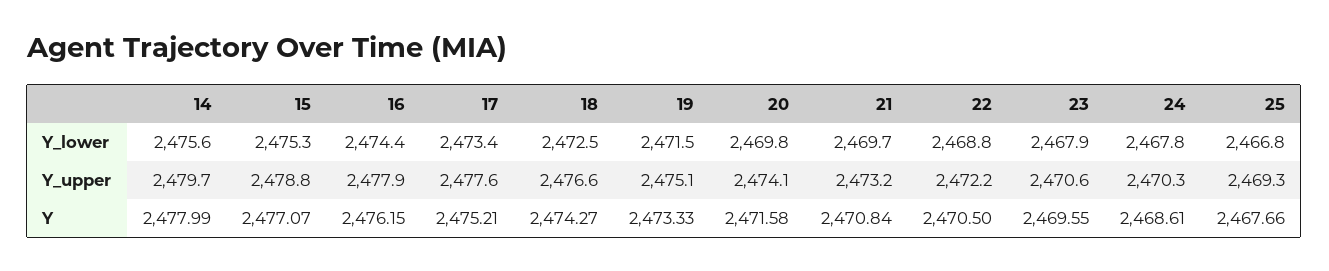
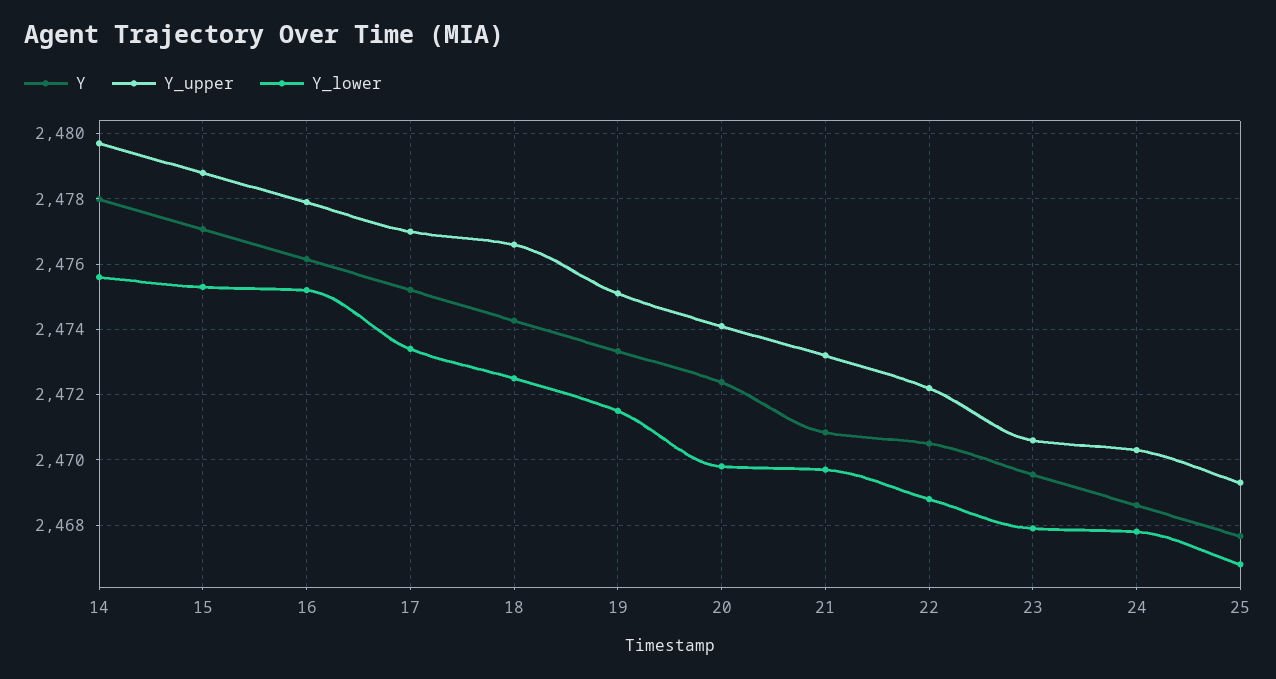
Y_lower, 16: 2474.4 -> 2475.2
Y_upper, 17: 2477.6 -> 2477
Y, 20: 2471.58 -> 2472.4

